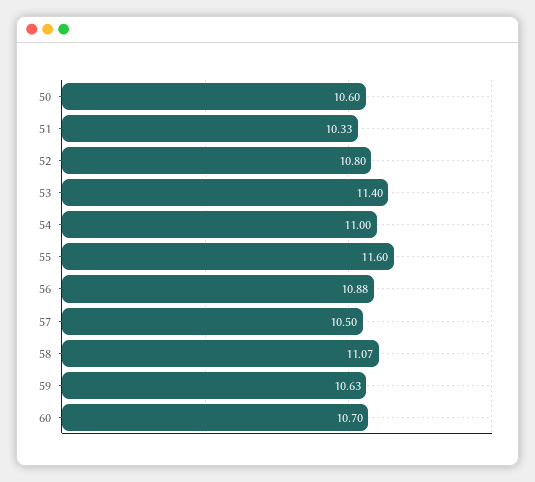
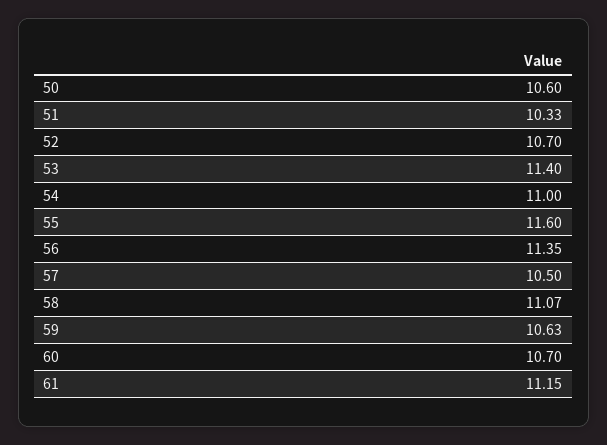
52: 10.8 -> 10.7
56: 10.88 -> 11.35
61: none -> 11.15

